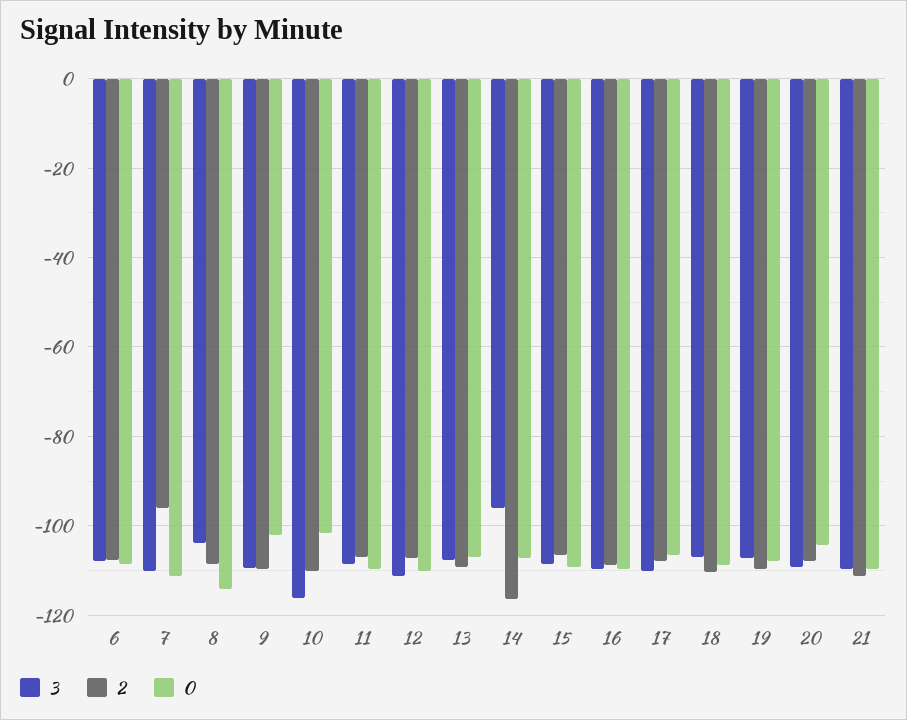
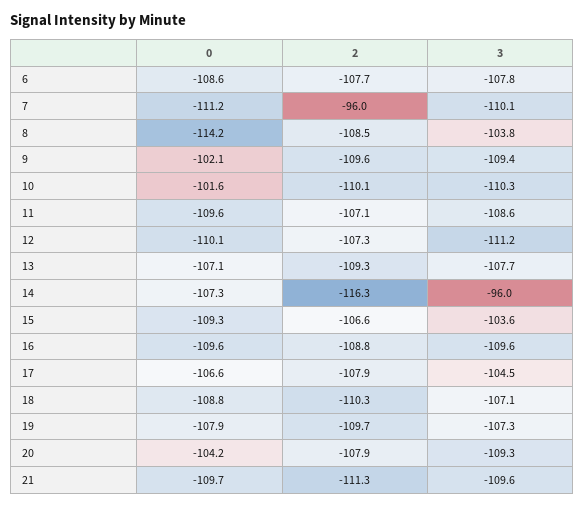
3, 10: -116 -> -110.3
3, 15: -108 -> -103.6
3, 17: -110 -> -104.5

